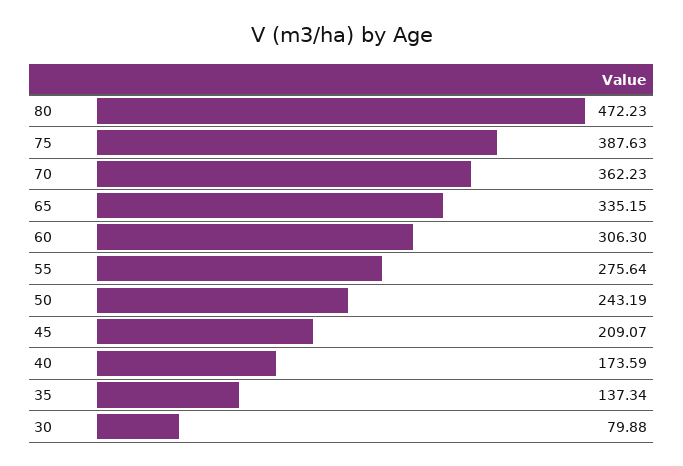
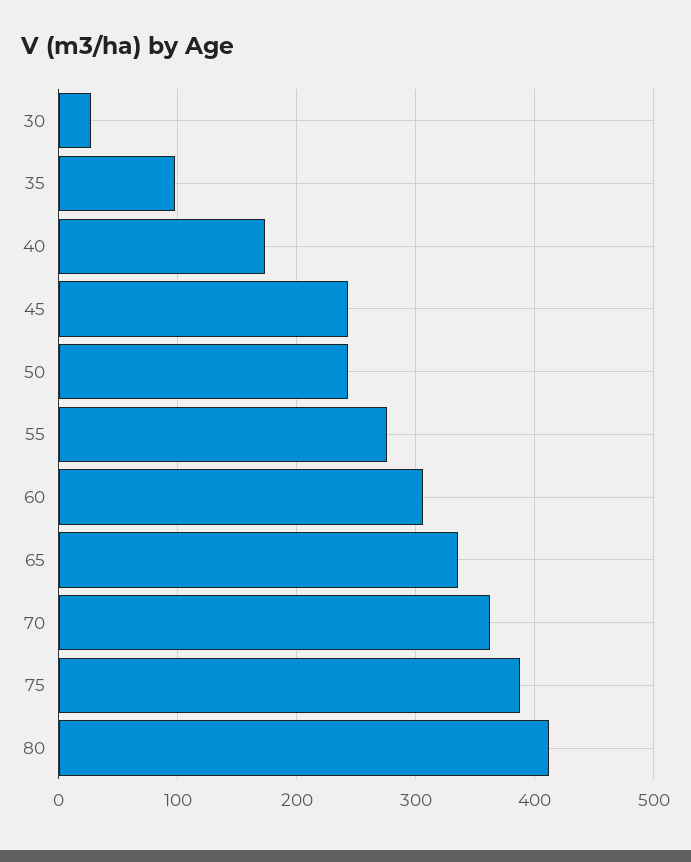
80: 472.23 -> 410
45: 209.07 -> 240
35: 137.34 -> 100
30: 79.88 -> 30

